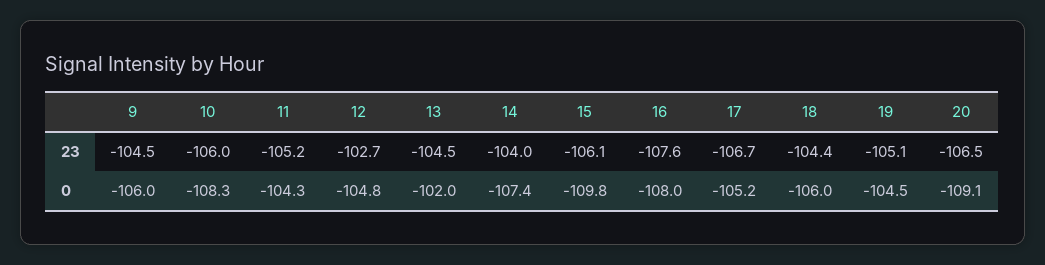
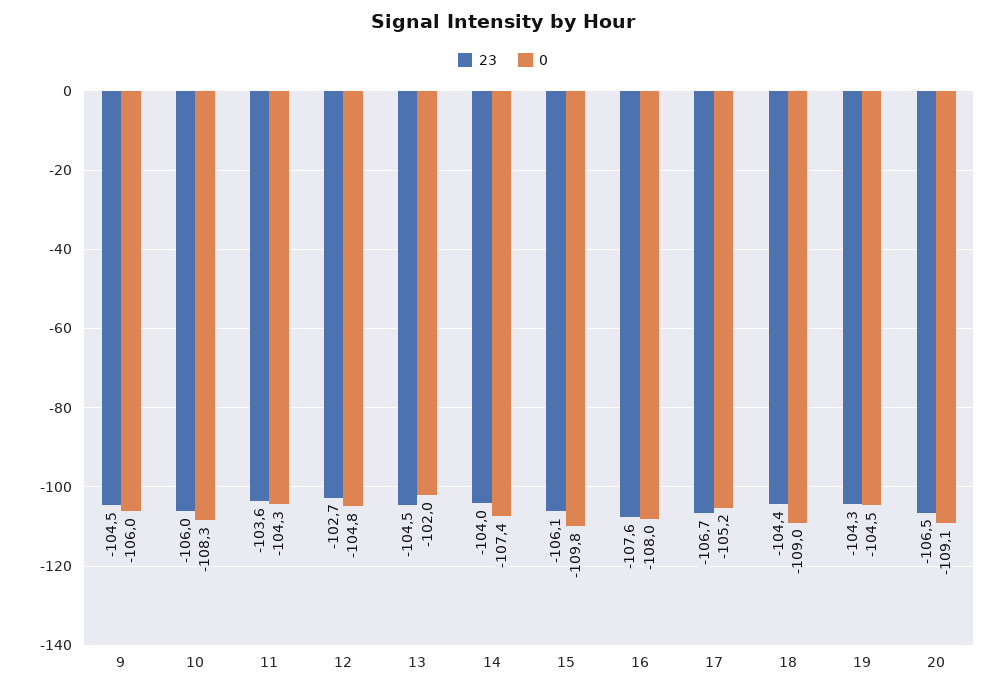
23, 11: -105.2 -> -103.6
23, 19: -105.1 -> -104.3
0, 18: -106 -> -109

